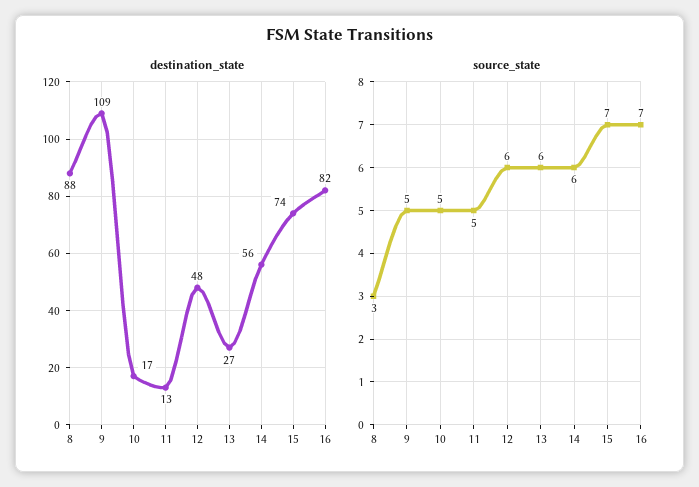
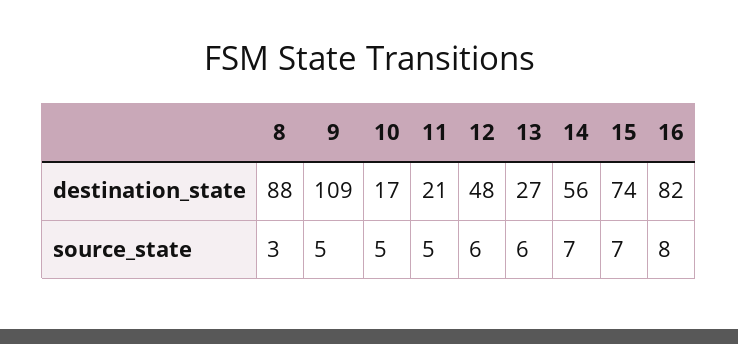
destination_state, 11: 13 -> 21
source_state, 14: 6 -> 7
source_state, 16: 7 -> 8

